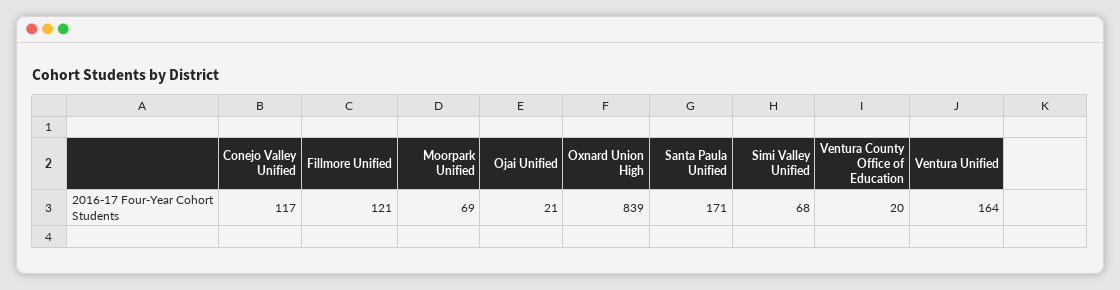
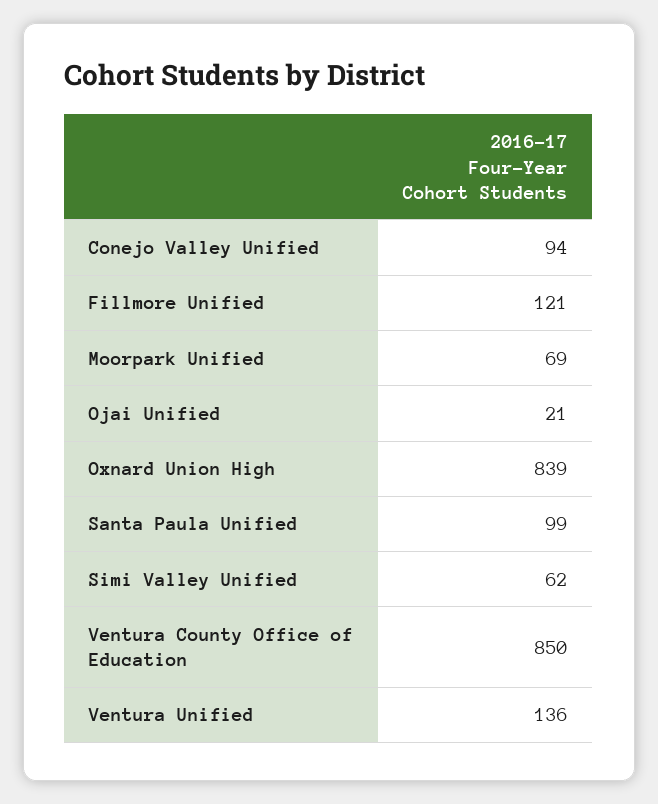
Conejo Valley Unified: 117 -> 94
Santa Paula Unified: 171 -> 99
Simi Valley Unified: 68 -> 62
Ventura County Office of Education: 20 -> 850
Ventura Unified: 164 -> 136

